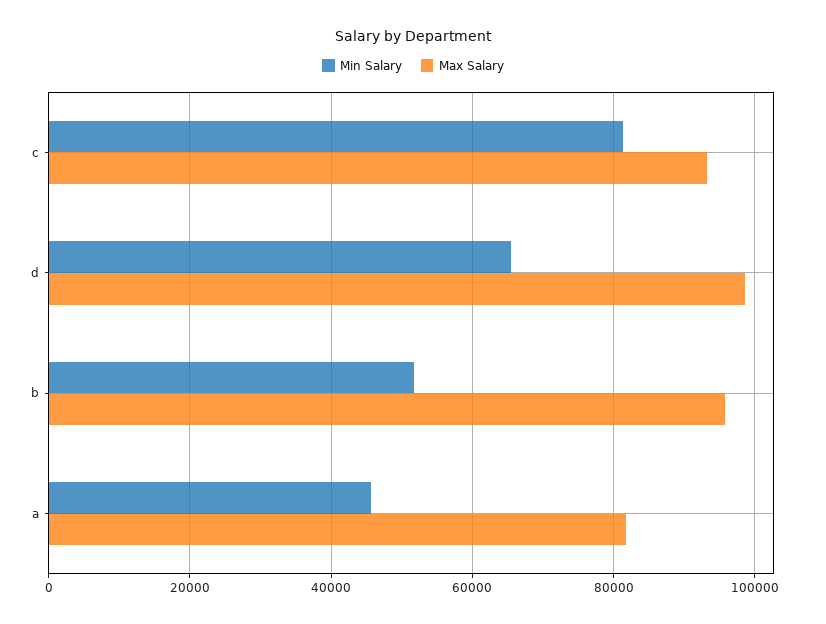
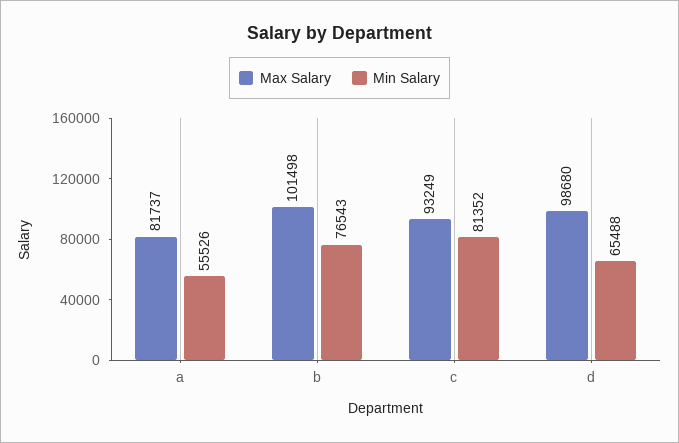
Min Salary, b: 52000 -> 76543
Max Salary, b: 96000 -> 101498
Min Salary, a: 46000 -> 55526

